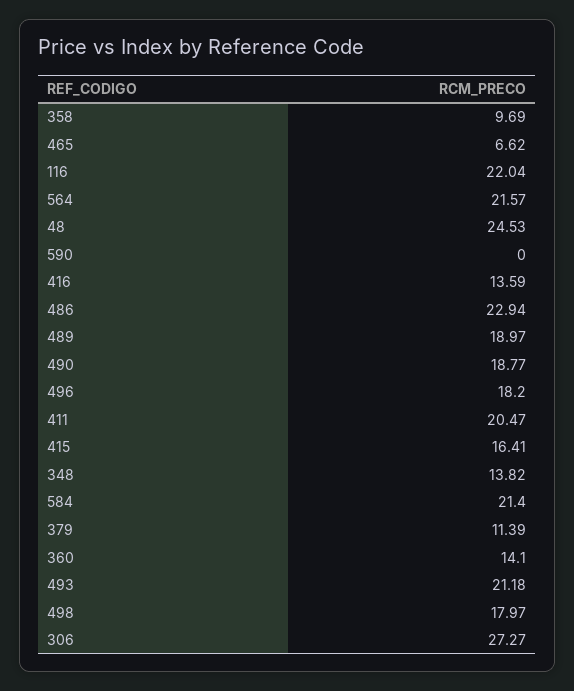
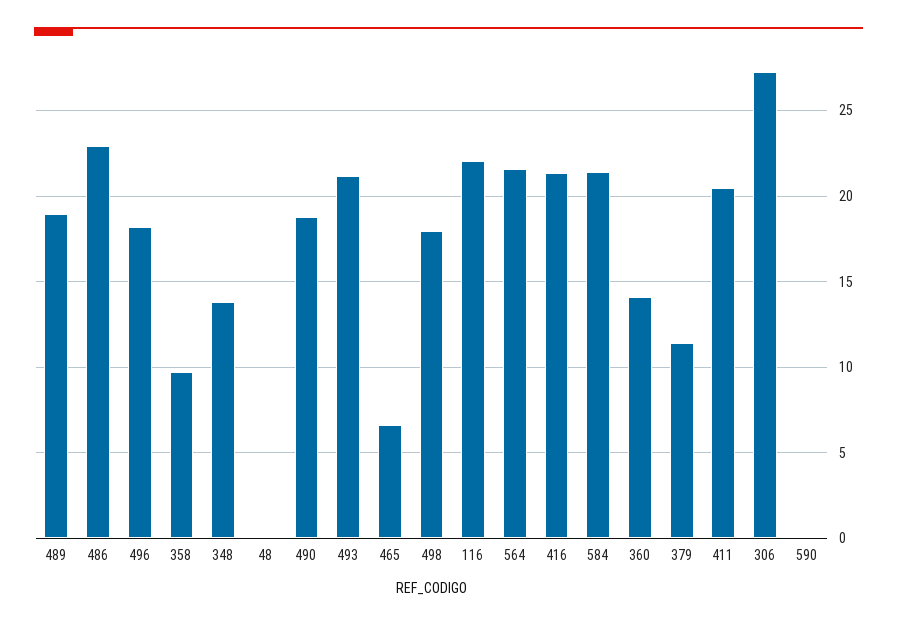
48: 24.53 -> 0
416: 13.59 -> 21.5
415: 16.41 -> none

